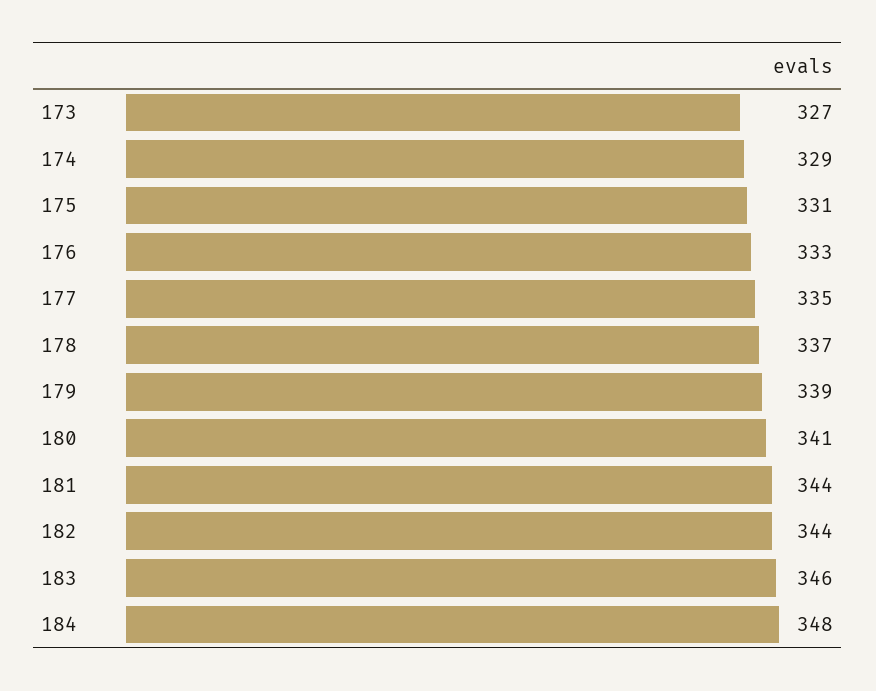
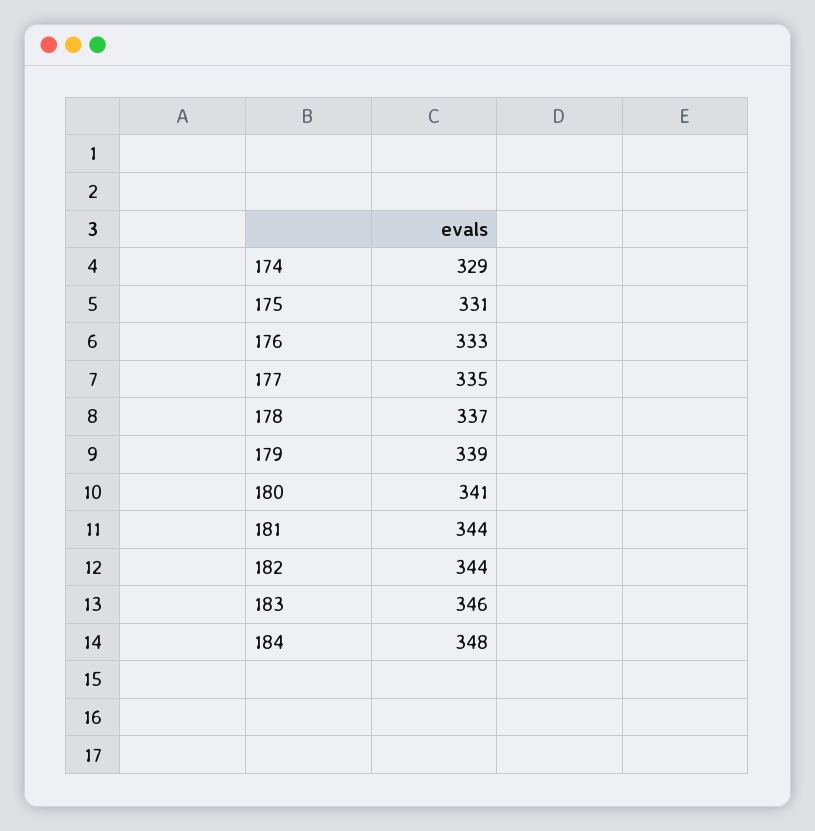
173: 327 -> none

